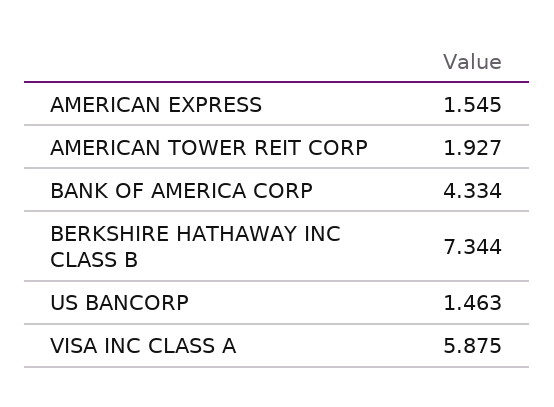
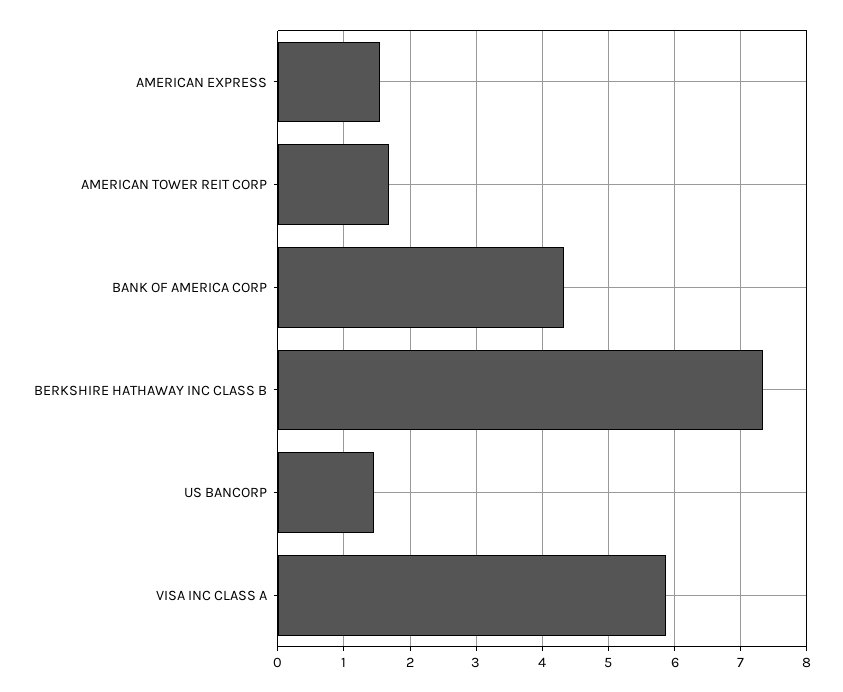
AMERICAN TOWER REIT CORP: 1.927 -> 1.7

